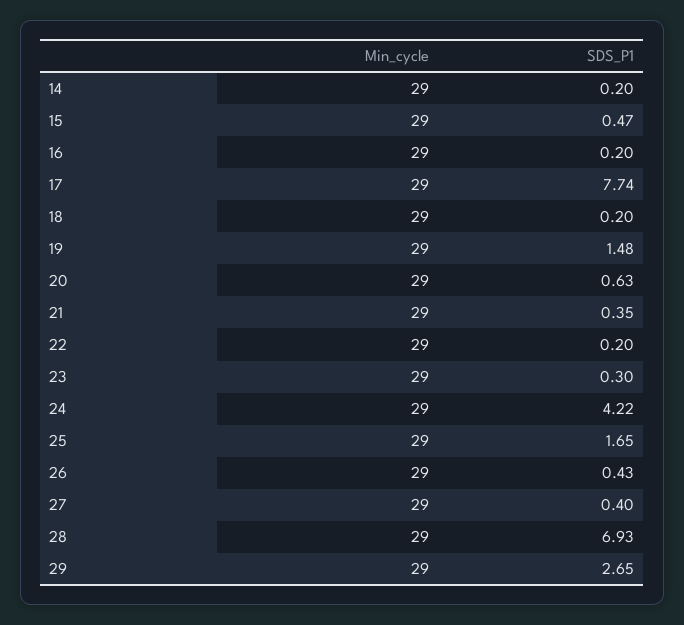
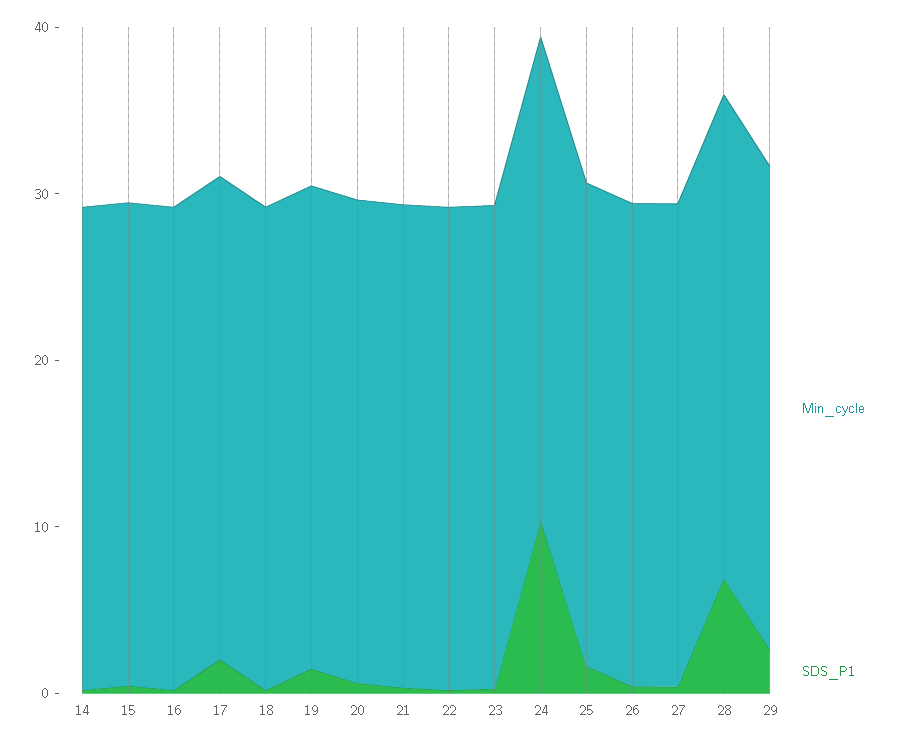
SDS_P1, 17: 7.74 -> 2
SDS_P1, 24: 4.22 -> 10

